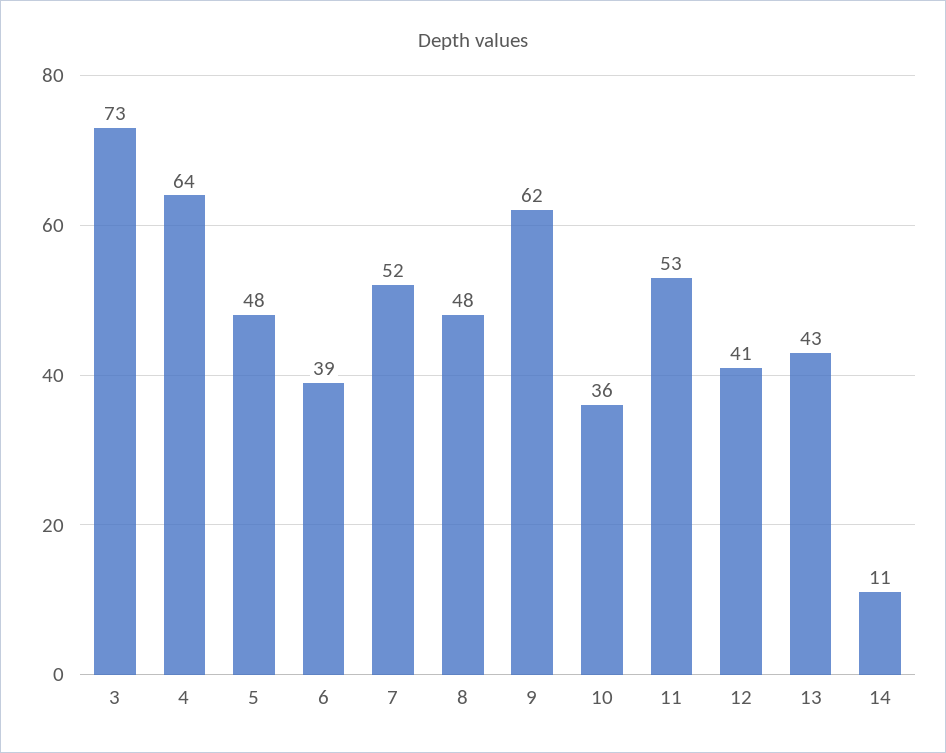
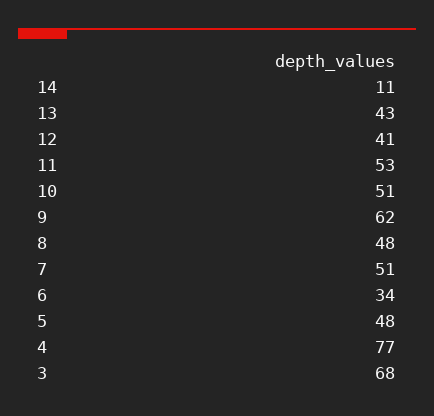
3: 73 -> 68
4: 64 -> 77
6: 39 -> 34
7: 52 -> 51
10: 36 -> 51

